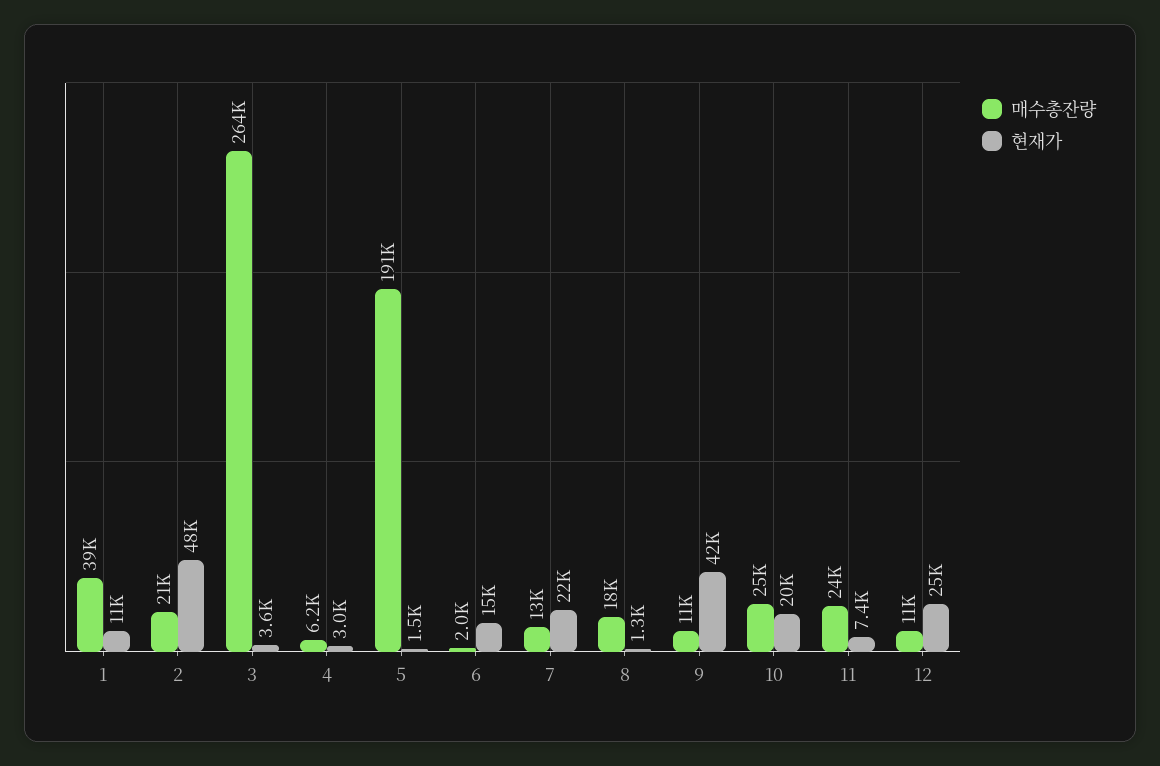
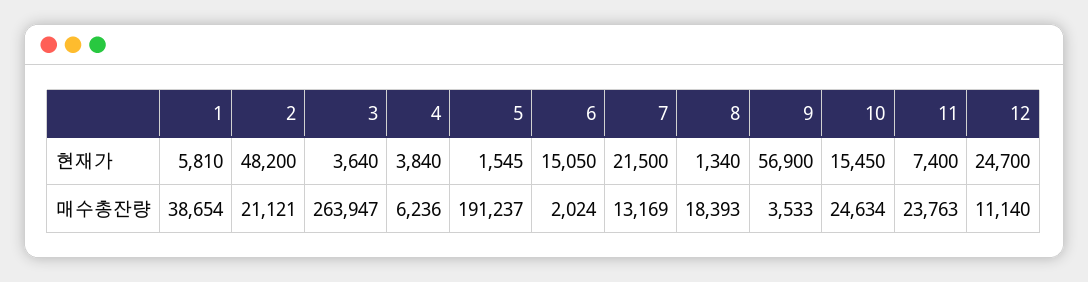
현재가, 1: 11000 -> 5810
현재가, 4: 3000 -> 3840
매수총잔량, 9: 11000 -> 3533
현재가, 9: 42000 -> 56900
현재가, 10: 20000 -> 15450

